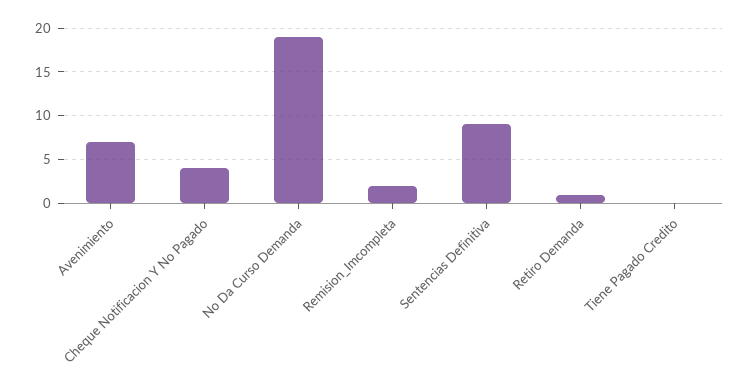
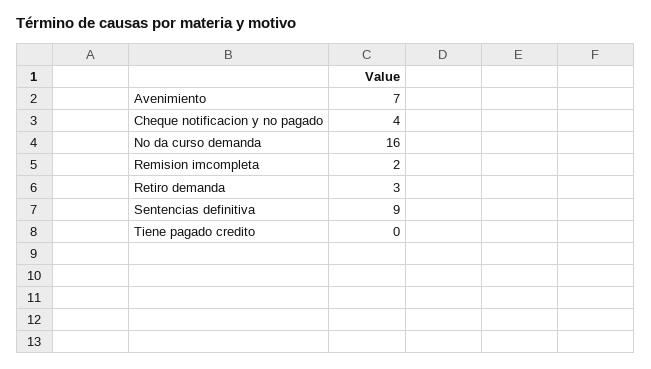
No Da Curso Demanda: 19 -> 16
Retiro Demanda: 1 -> 3

